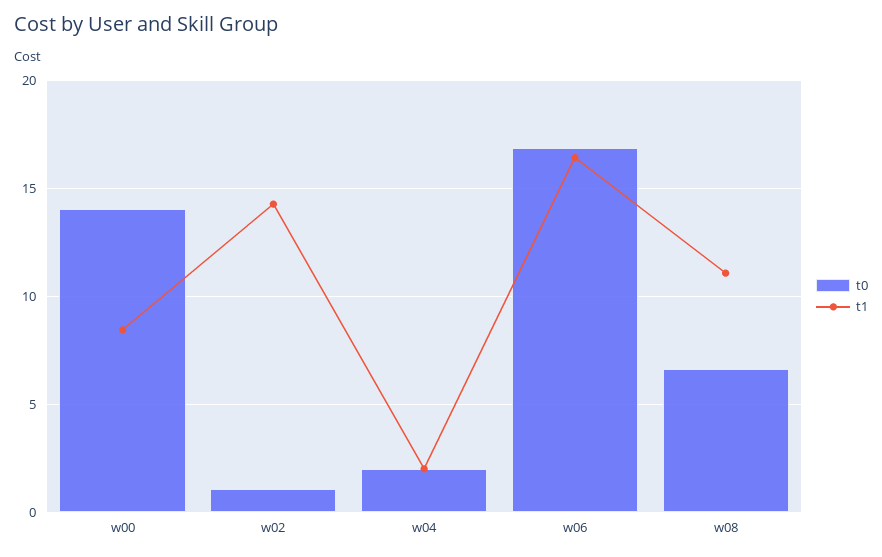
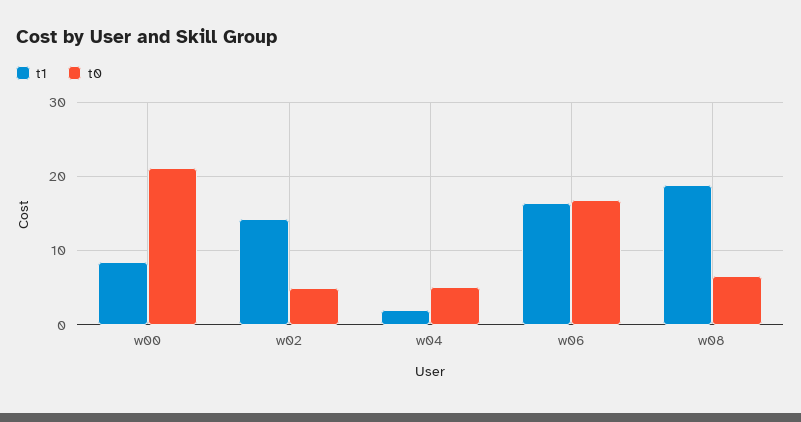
t0, w00: 14 -> 21
t0, w02: 1 -> 5
t0, w04: 2 -> 5
t1, w08: 11 -> 19

